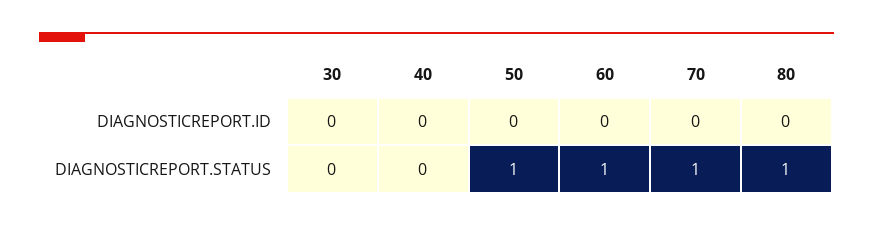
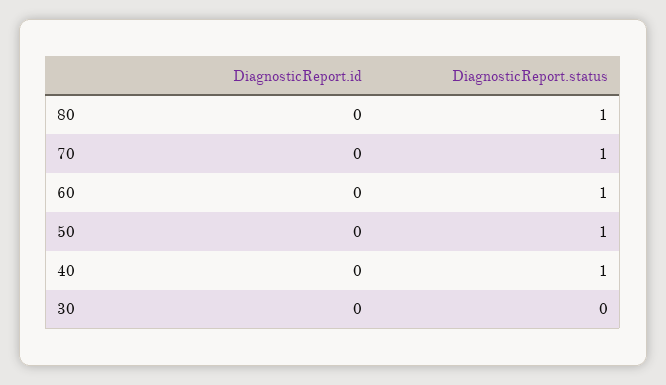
40, DIAGNOSTICREPORT.STATUS: 0 -> 1

